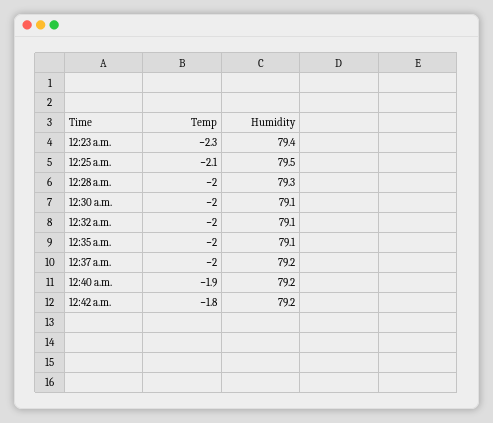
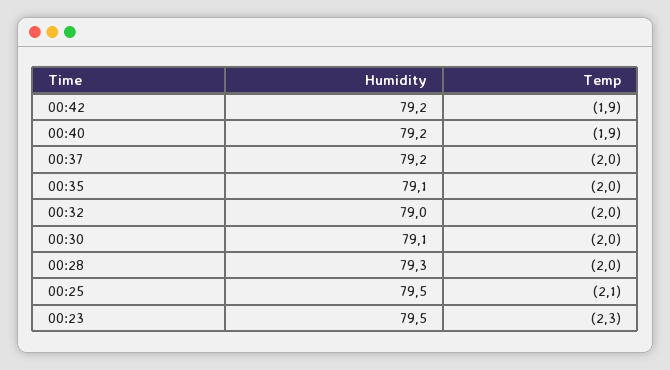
Humidity, 12:23 a.m.: 79.4 -> 79.5
Humidity, 12:32 a.m.: 79.1 -> 79
Temp, 12:42 a.m.: -1.8 -> -1.9

